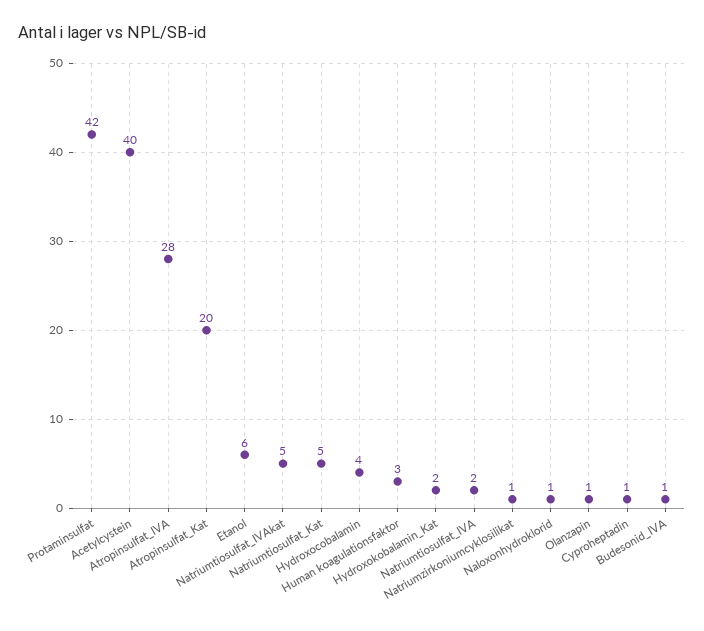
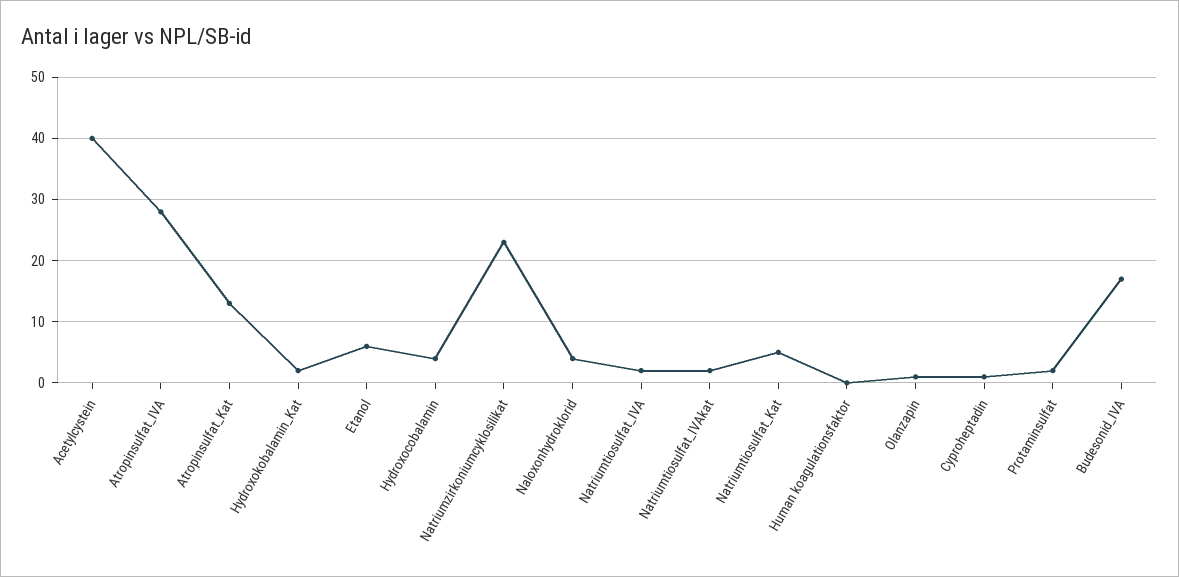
Protaminsulfat: 42 -> 2
Atropinsulfat_Kat: 20 -> 13
Natriumtiosulfat_IVAkat: 5 -> 2
Human koagulationsfaktor: 3 -> 0
Natriumzirkoniumcyklosilikat: 1 -> 23
Naloxonhydroklorid: 1 -> 4
Budesonid_IVA: 1 -> 17

